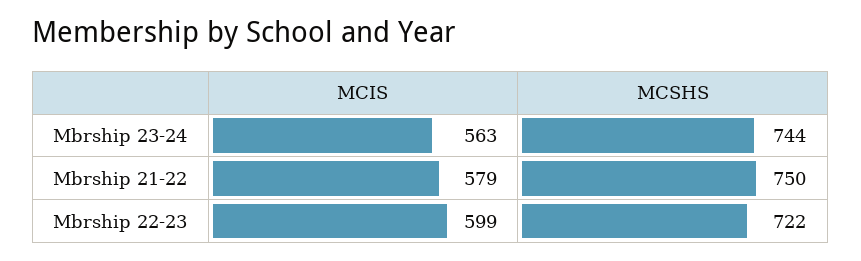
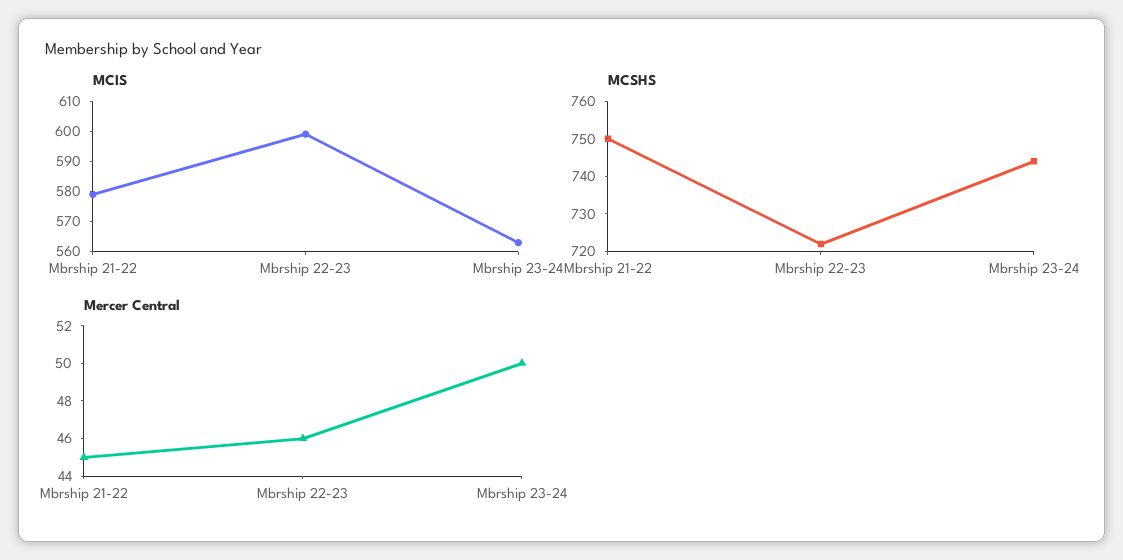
Mercer Central, Mbrship 21-22: none -> 45
Mercer Central, Mbrship 22-23: none -> 46
Mercer Central, Mbrship 23-24: none -> 50

